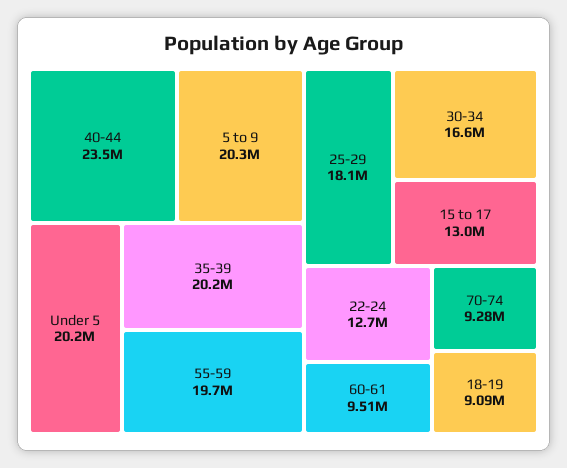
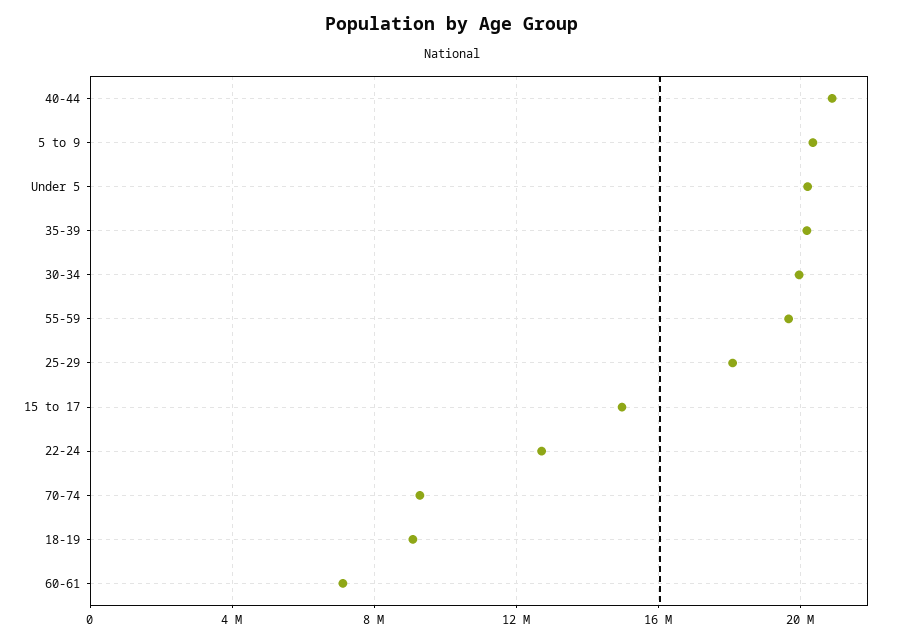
40-44: 23500000 -> 21000000
30-34: 16600000 -> 20000000
15 to 17: 13000000 -> 15000000
60-61: 9510000 -> 7000000

